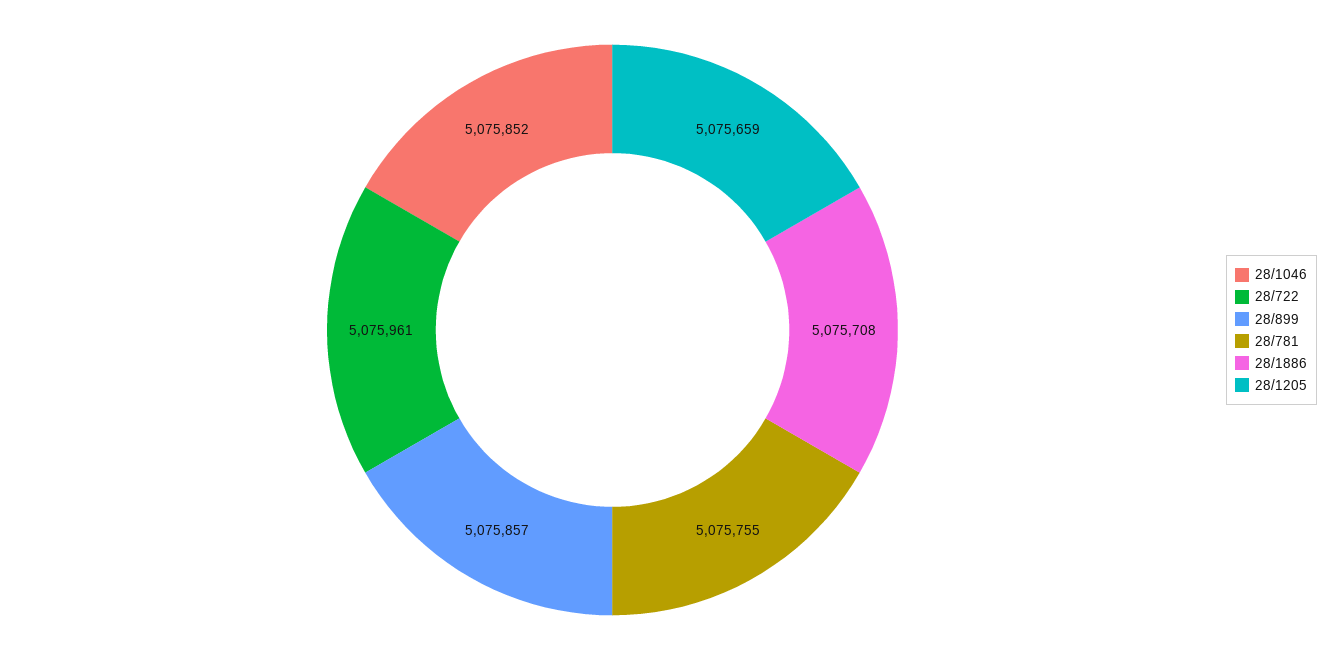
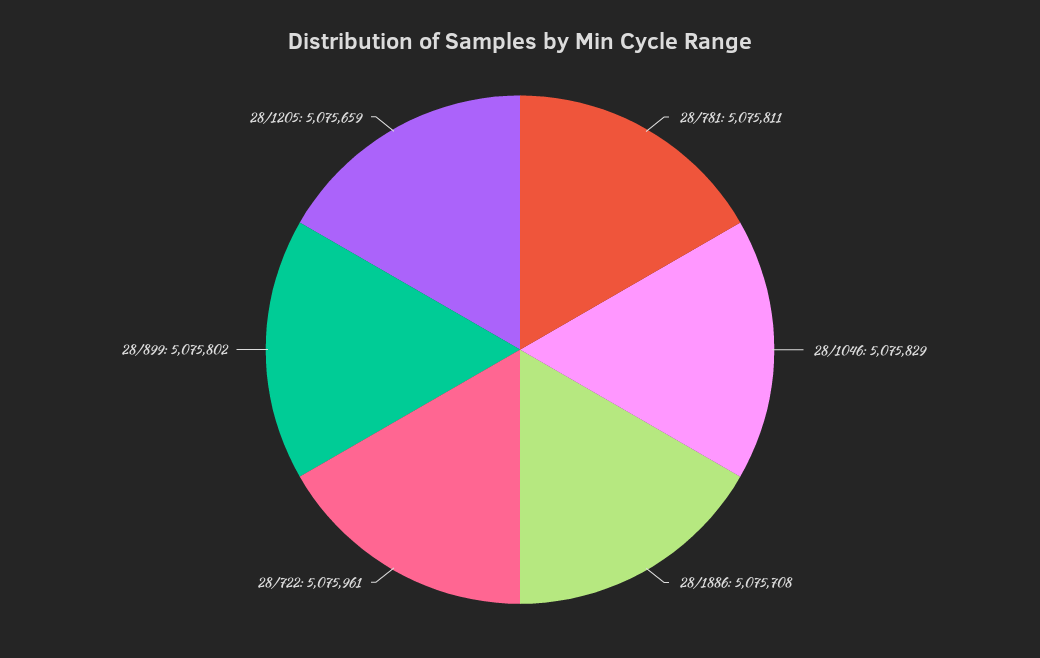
28/1046: 5075852 -> 5075829
28/899: 5075857 -> 5075802
28/781: 5075755 -> 5075811

